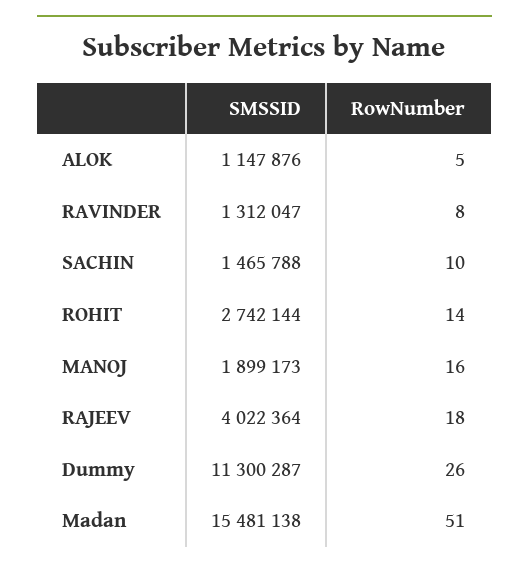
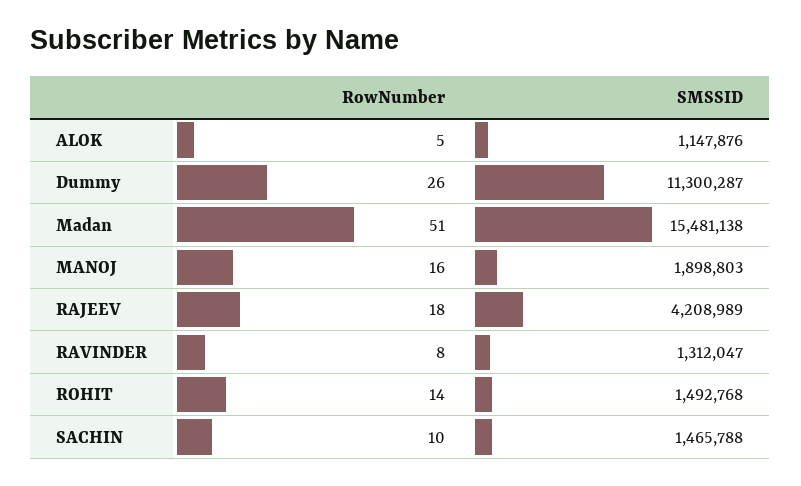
SMSSID, ROHIT: 2742144 -> 1492768
SMSSID, MANOJ: 1899173 -> 1898803
SMSSID, RAJEEV: 4022364 -> 4208989

